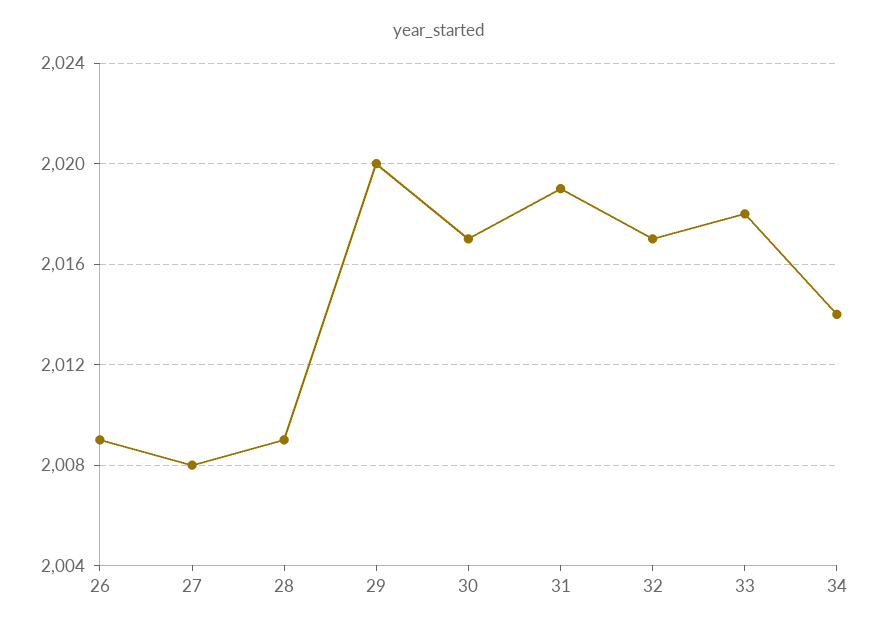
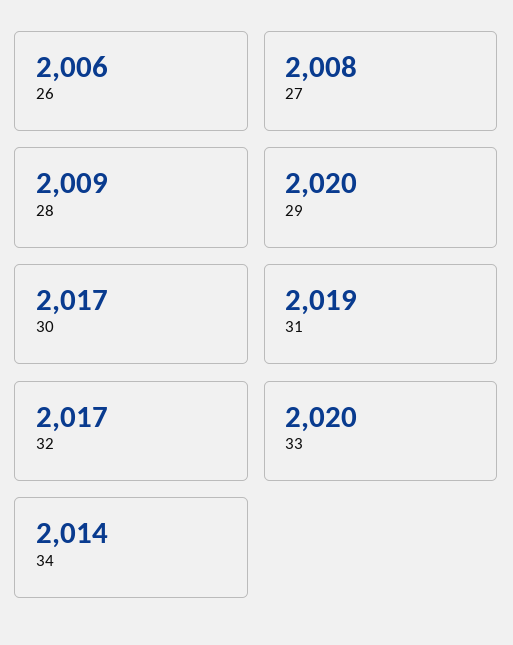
26: 2009 -> 2006
33: 2018 -> 2020

